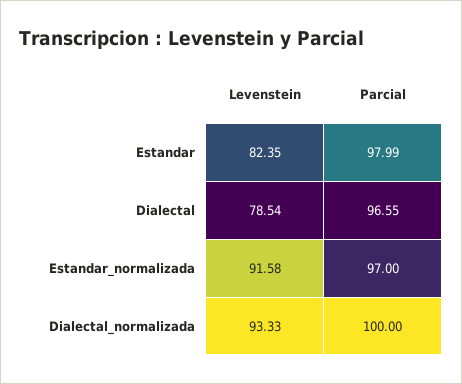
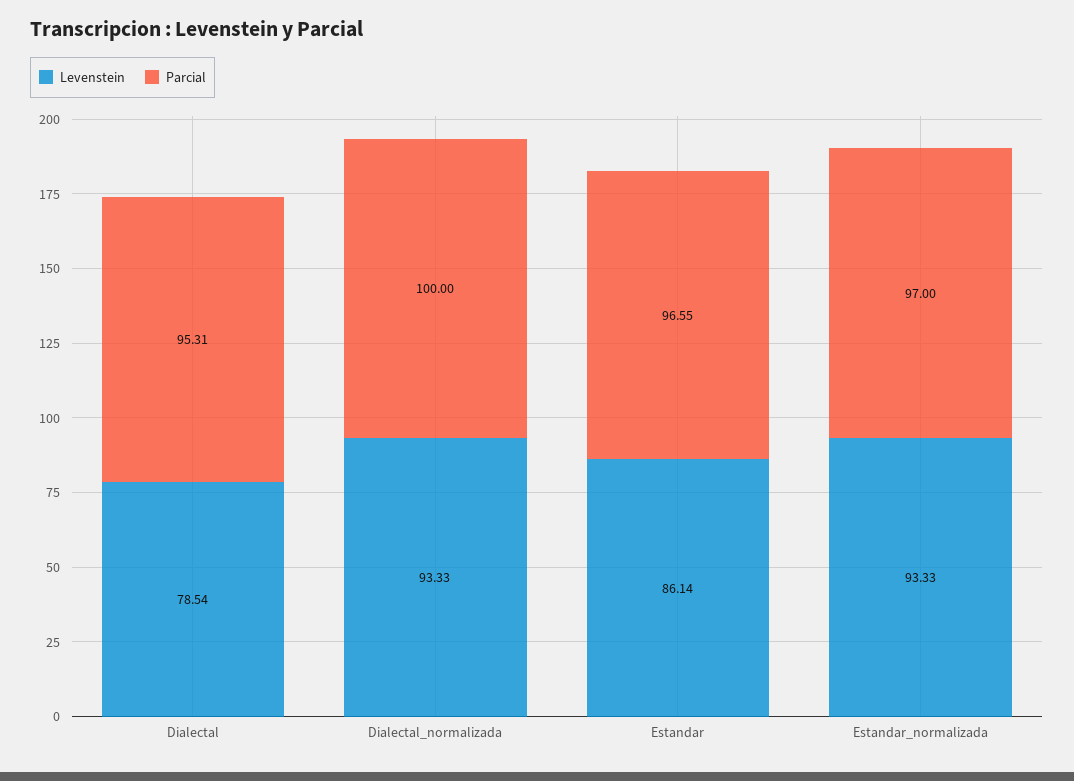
Levenstein, Estandar: 82.35 -> 86.14
Parcial, Estandar: 97.99 -> 96.55
Parcial, Dialectal: 96.55 -> 95.31
Levenstein, Estandar_normalizada: 91.58 -> 93.33

